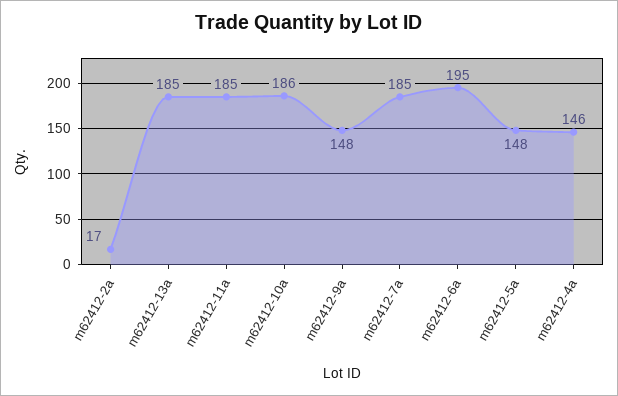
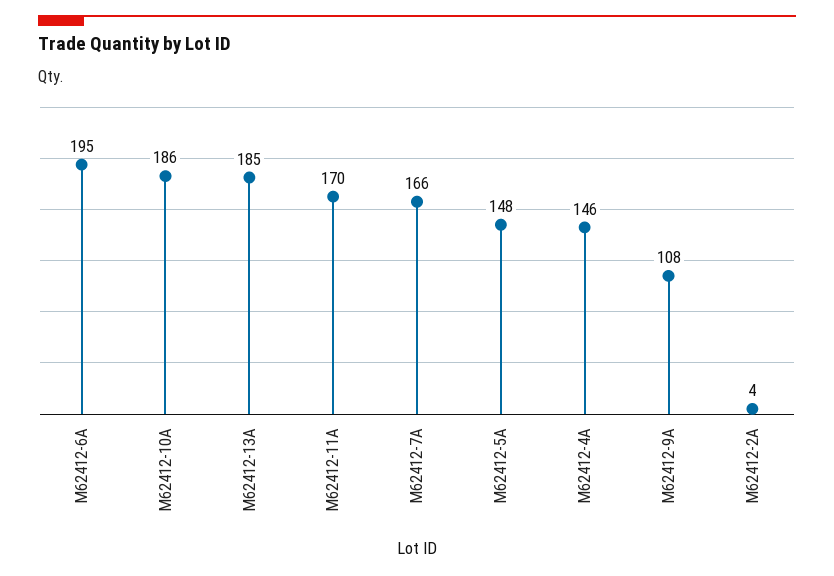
m62412-2a: 17 -> 4
m62412-11a: 185 -> 170
m62412-9a: 148 -> 108
m62412-7a: 185 -> 166

